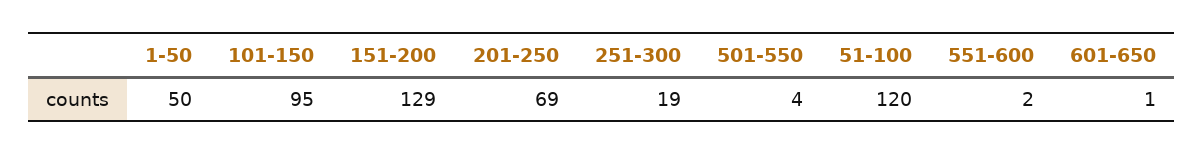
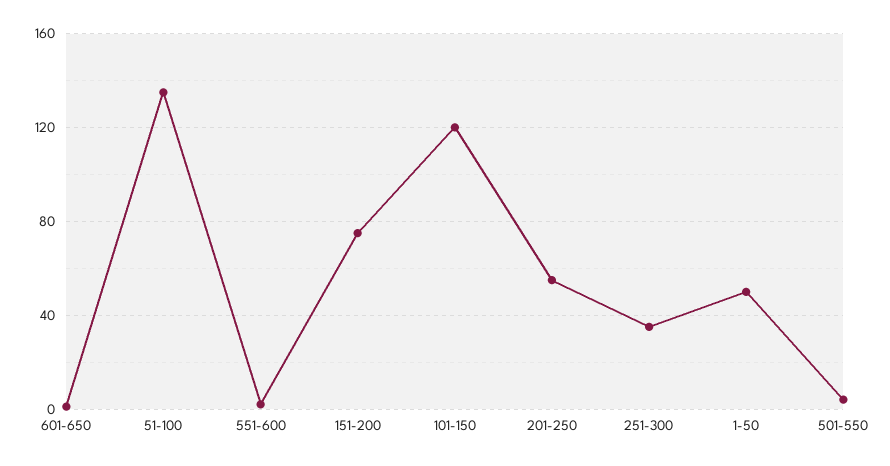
101-150: 95 -> 120
151-200: 129 -> 75
201-250: 69 -> 55
251-300: 19 -> 35
51-100: 120 -> 135

